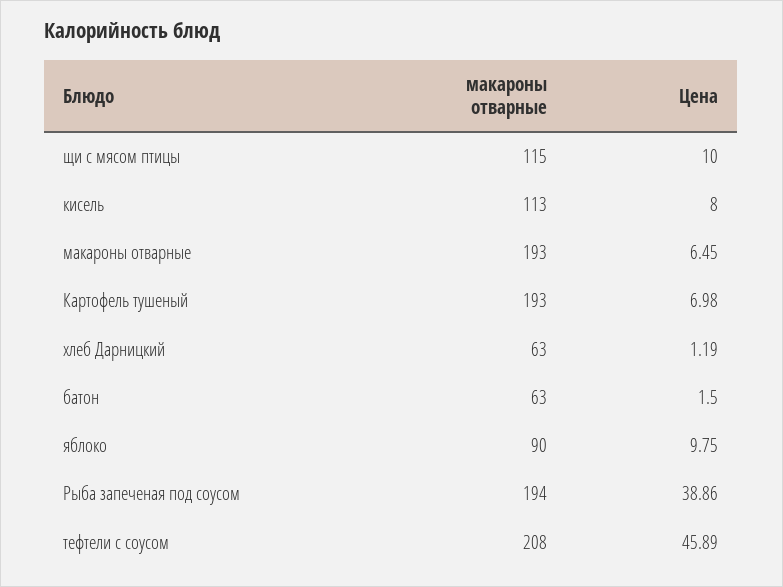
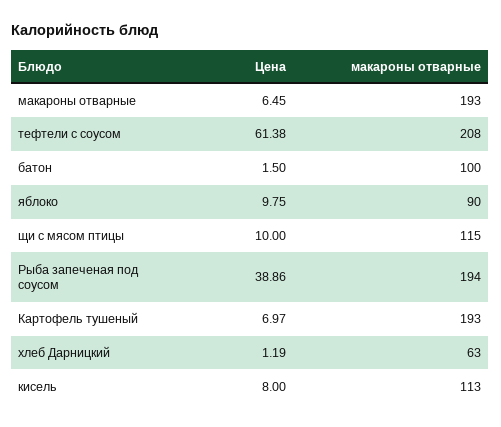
Цена, Картофель тушеный: 6.98 -> 6.97
макароны отварные, батон: 63 -> 100
Цена, тефтели с соусом: 45.89 -> 61.38

